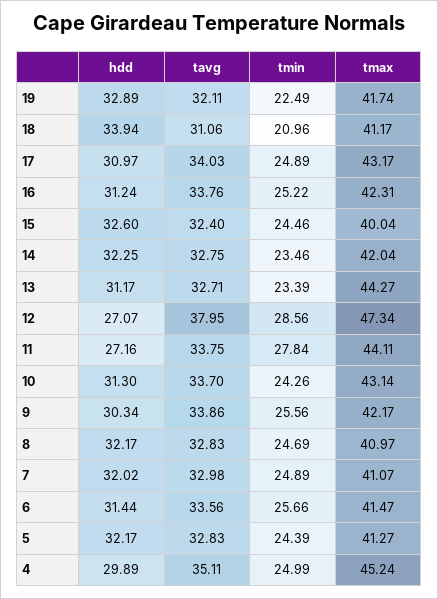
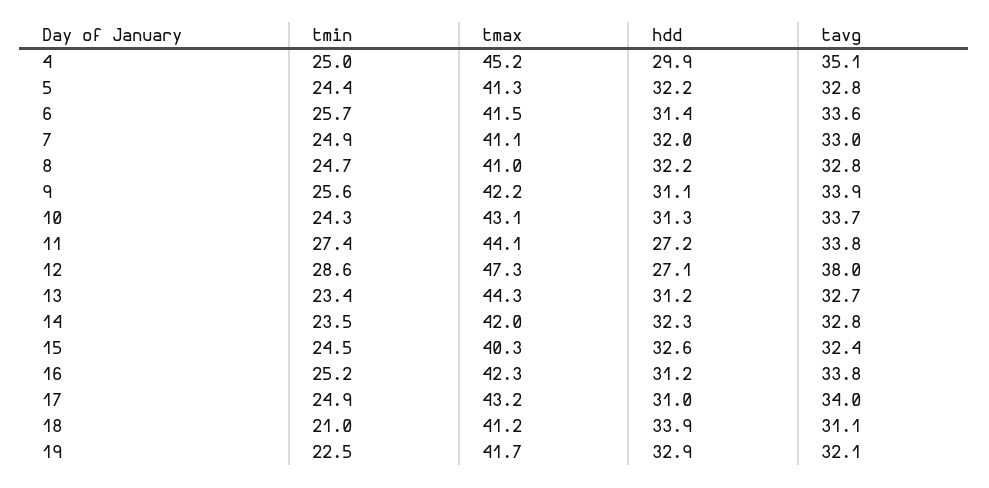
tmax, 15: 40.04 -> 40.3
tmin, 11: 27.84 -> 27.4
hdd, 9: 30.34 -> 31.1

